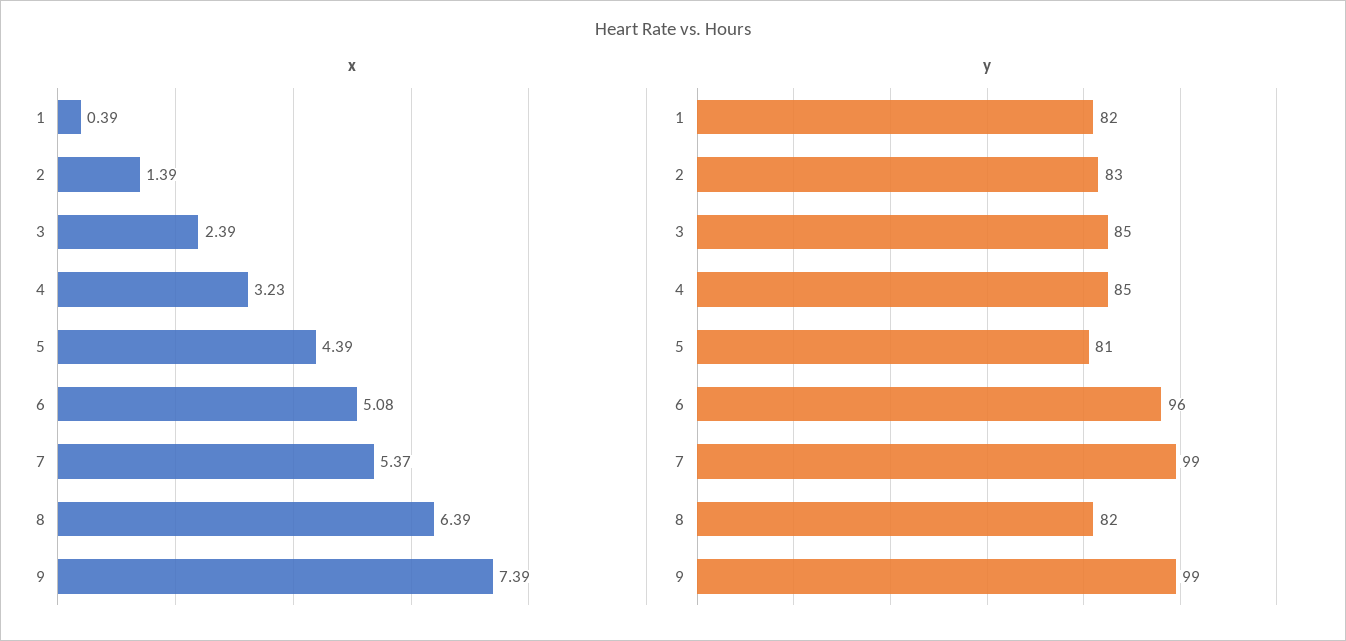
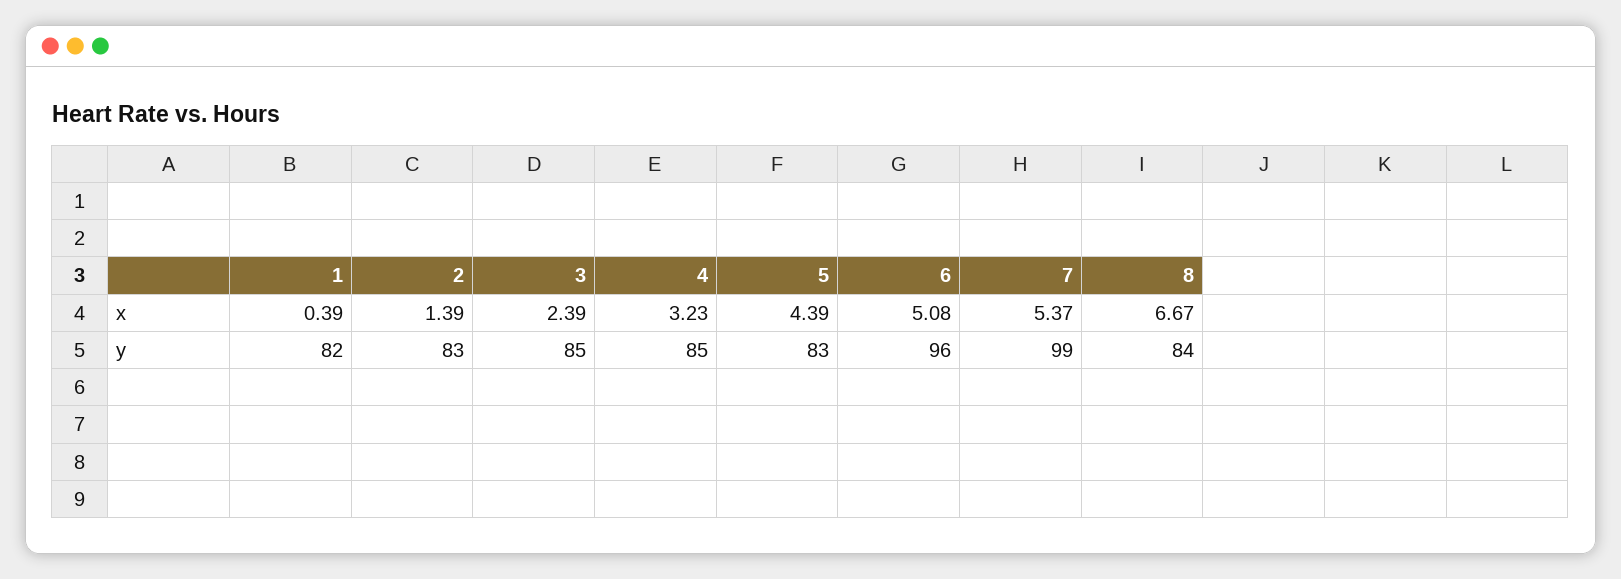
x, 8: 6.39 -> 6.67
x, 9: 7.39 -> none
y, 5: 81 -> 83
y, 8: 82 -> 84
y, 9: 99 -> none

